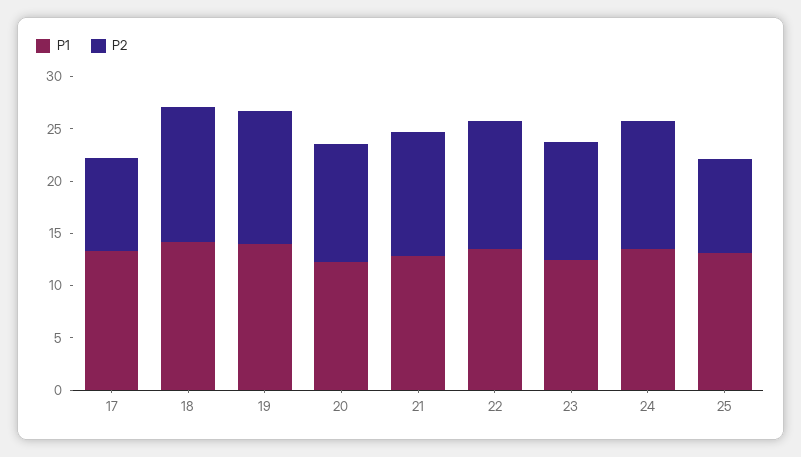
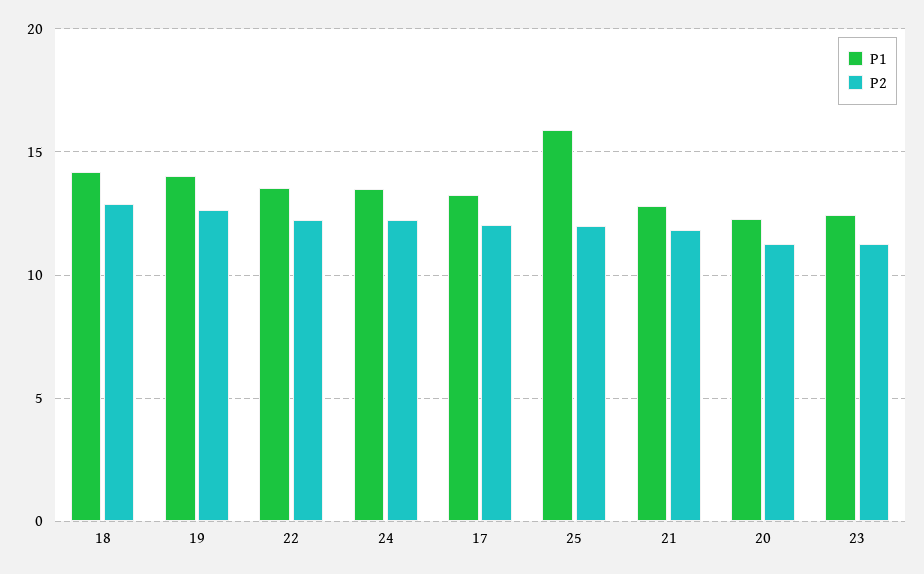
P2, 17: 9 -> 12
P1, 25: 13 -> 16
P2, 25: 9 -> 12

